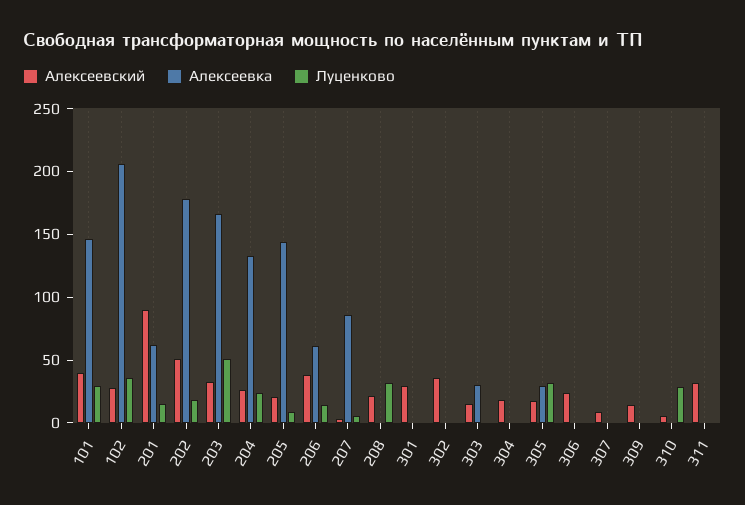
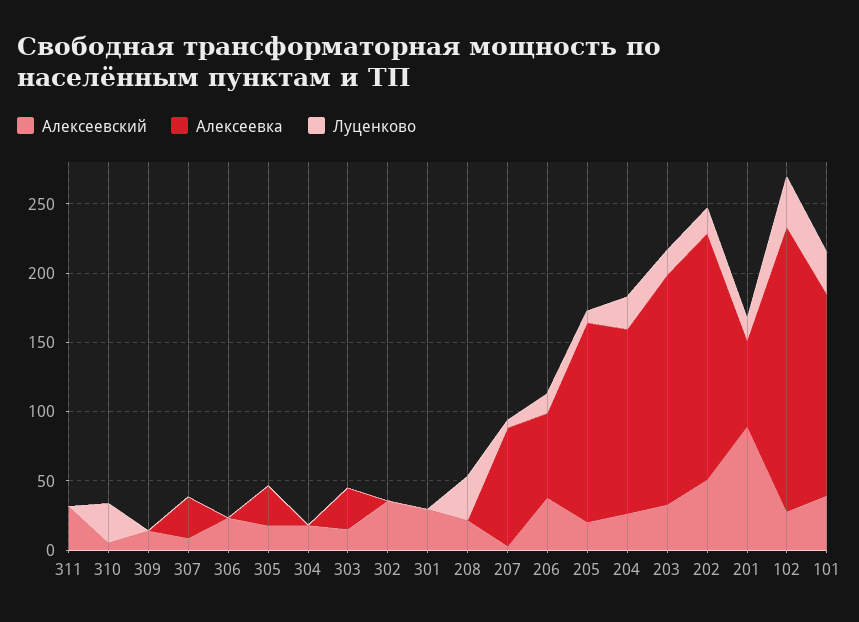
Луценково, 203: 50 -> 20
Луценково, 305: 30 -> 0
Алексеевка, 307: 0 -> 30

